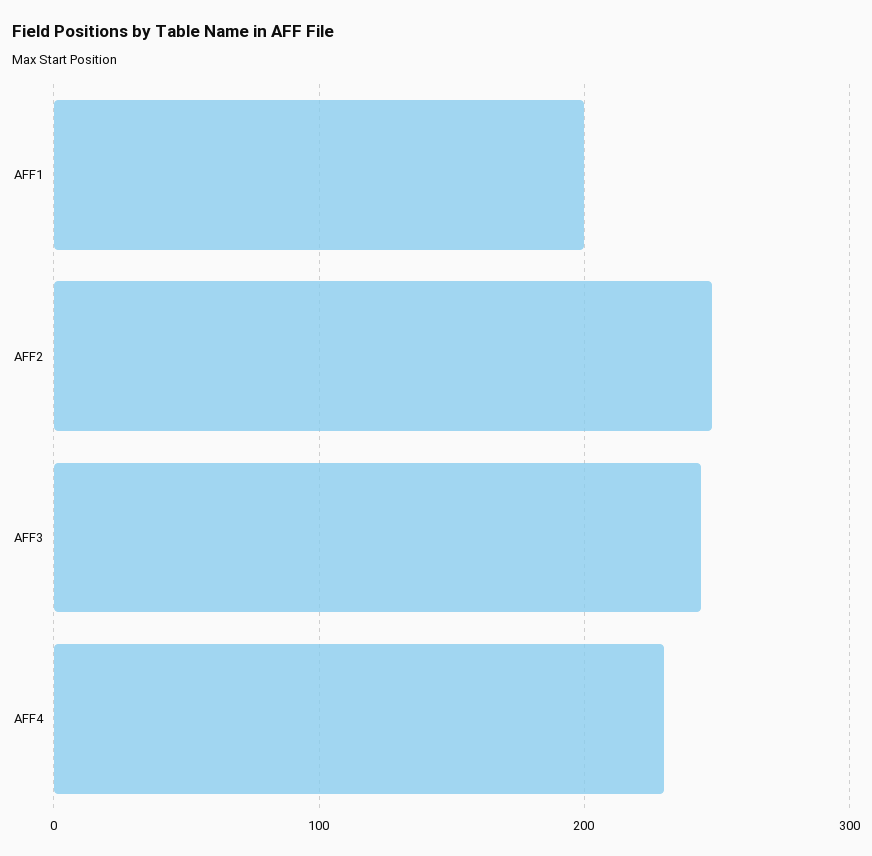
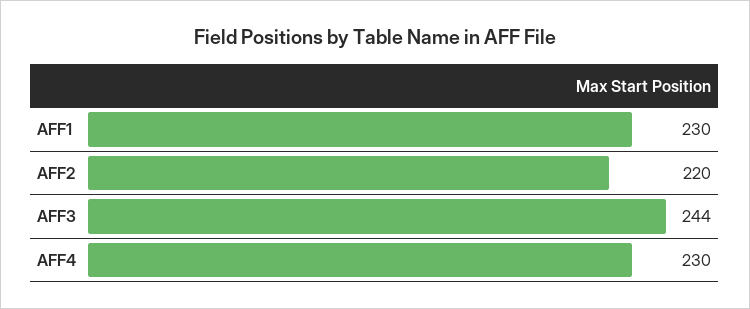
AFF1: 200 -> 230
AFF2: 250 -> 220

